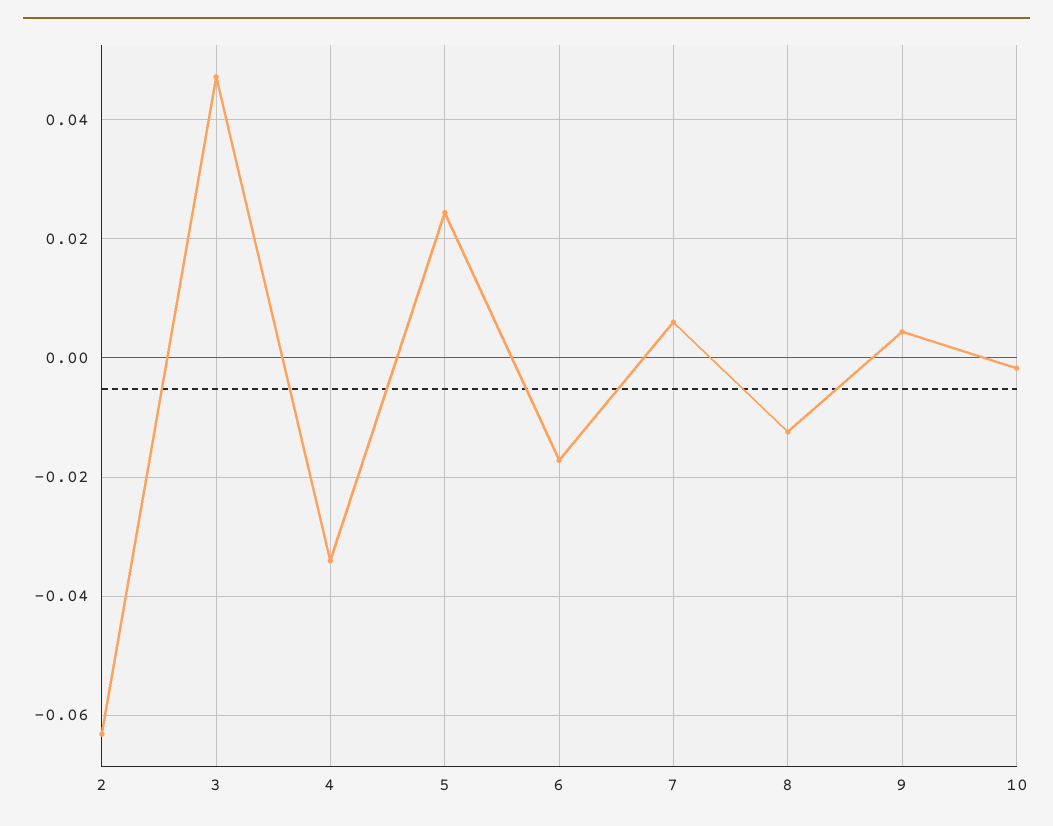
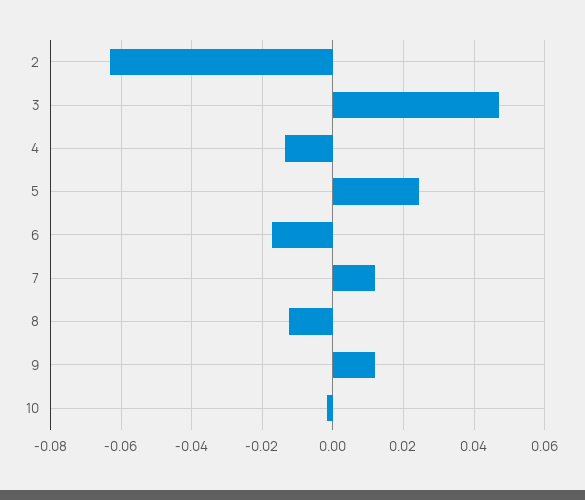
4: -0.034 -> -0.014
7: 0.006 -> 0.012
9: 0.004 -> 0.012

